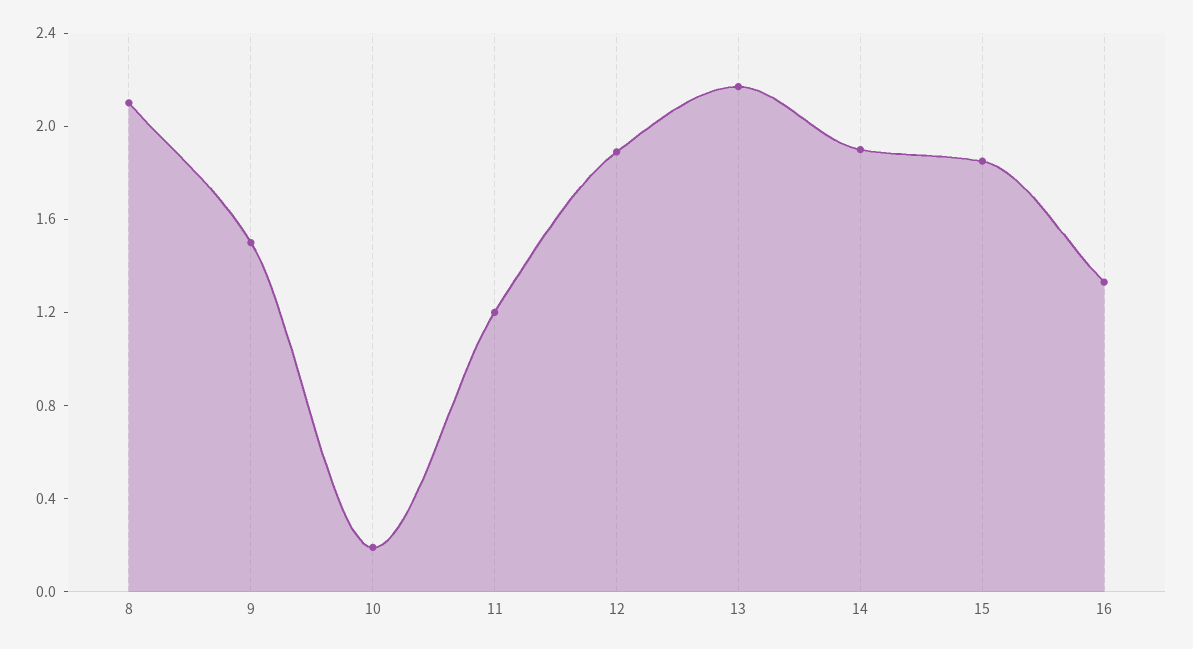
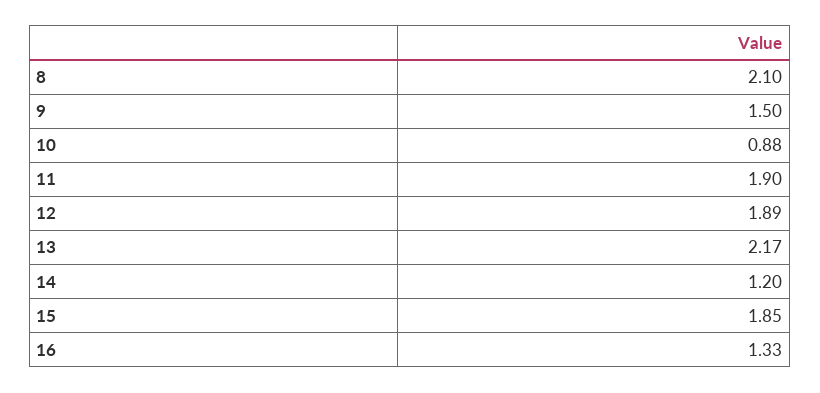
10: 0.2 -> 0.88
11: 1.2 -> 1.9
14: 1.9 -> 1.2

